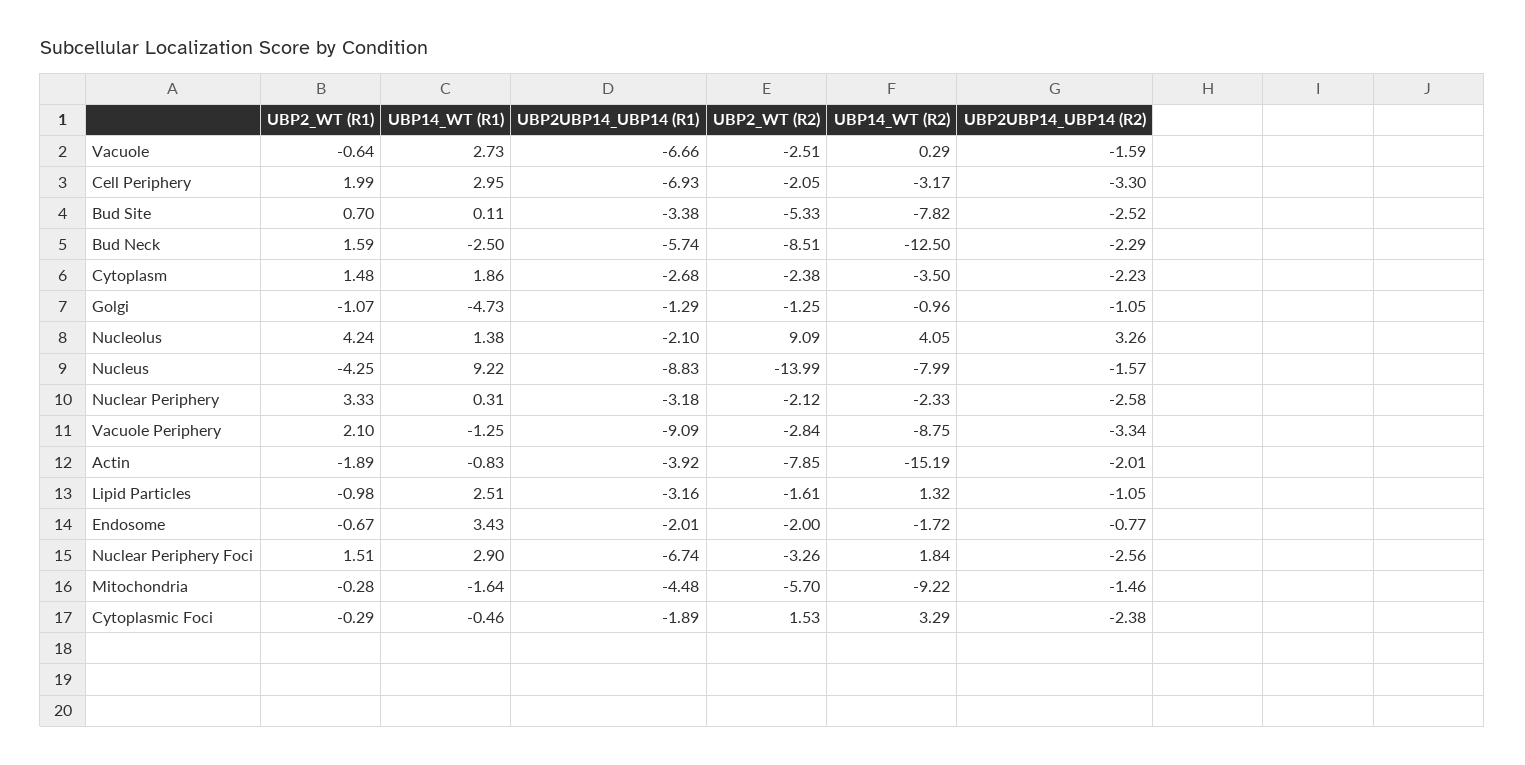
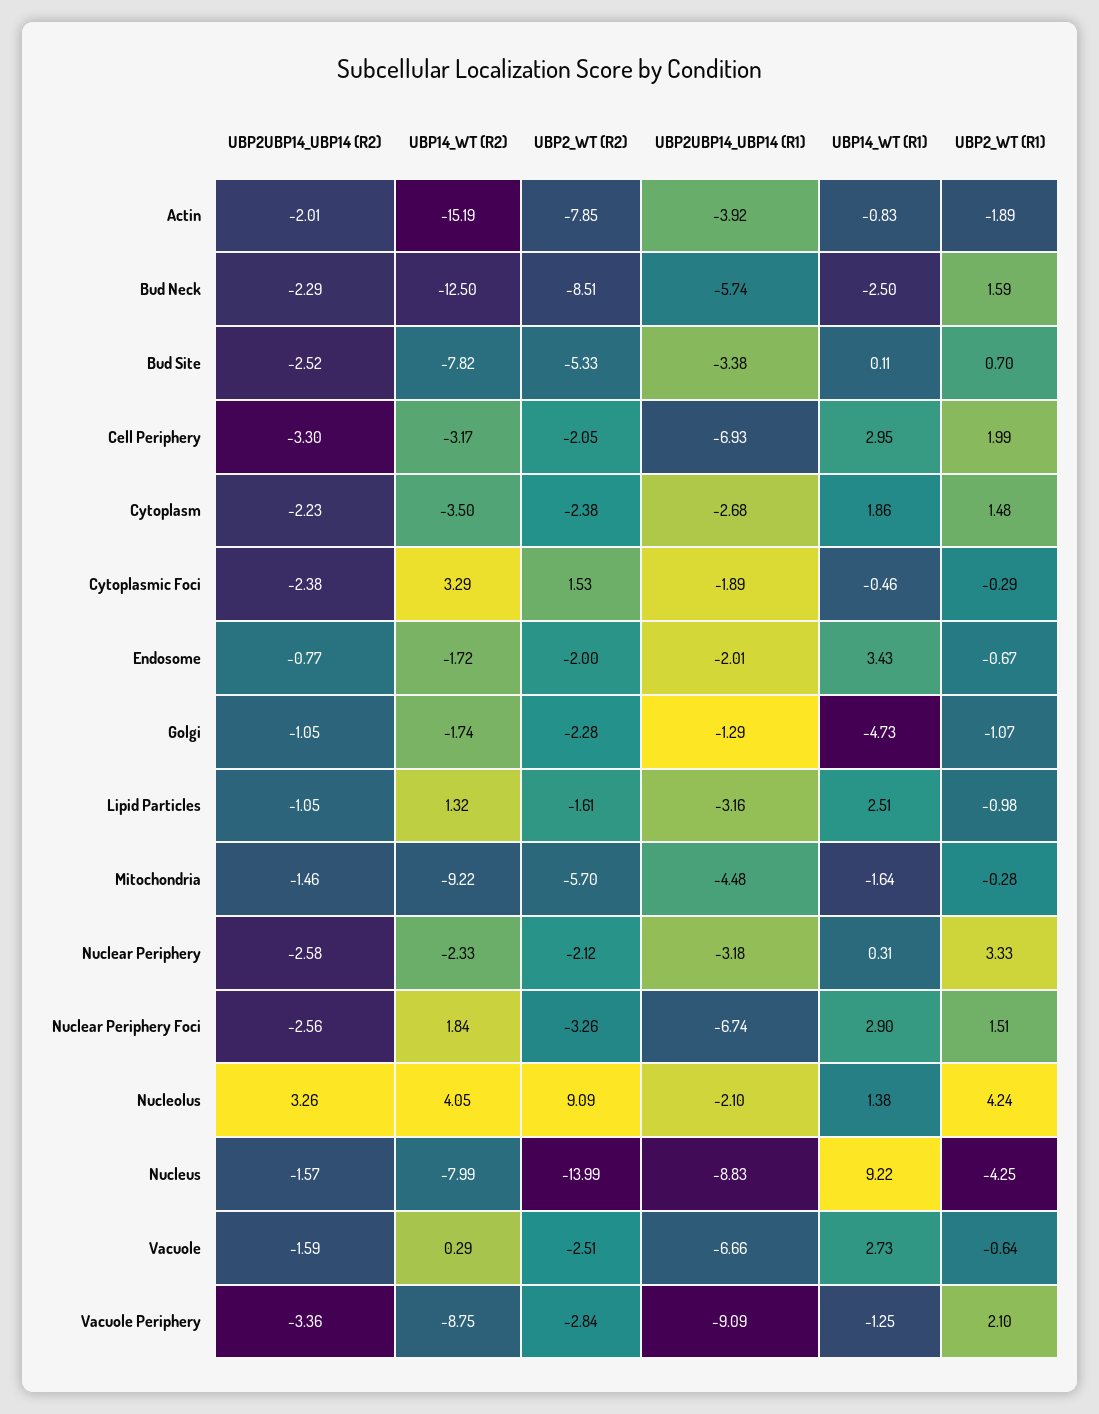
UBP2_WT (R2), Golgi: -1.25 -> -2.28
UBP14_WT (R2), Golgi: -0.96 -> -1.74
UBP2UBP14_UBP14 (R2), Vacuole Periphery: -3.34 -> -3.36

